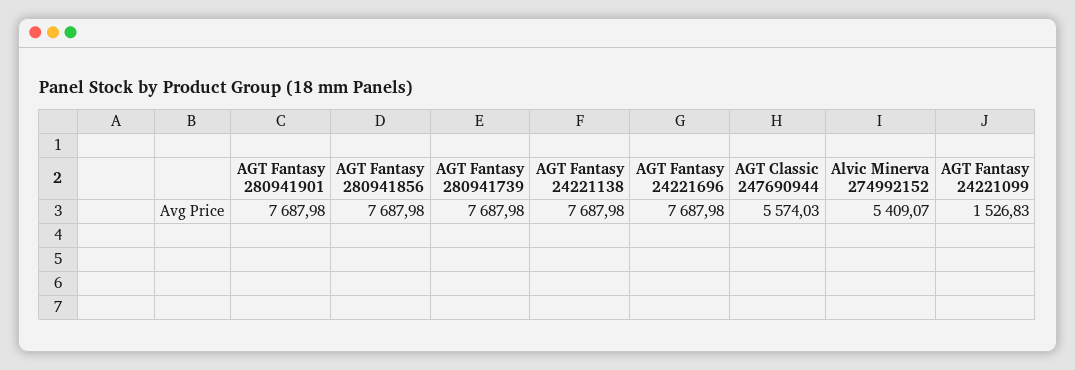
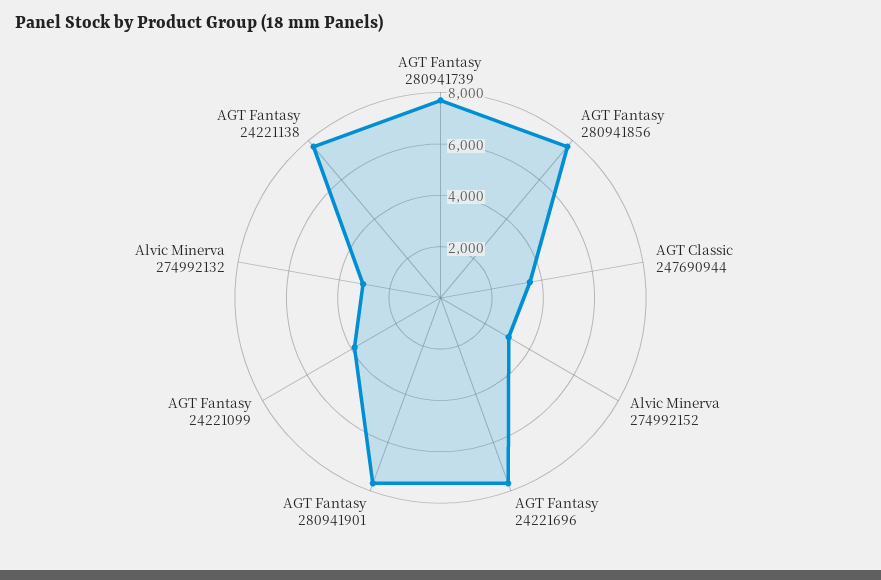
AGT Classic 247690944: 5574.03 -> 3500
Alvic Minerva 274992152: 5409.07 -> 3000
AGT Fantasy 24221099: 1526.83 -> 4000
Alvic Minerva 274992132: none -> 3000

